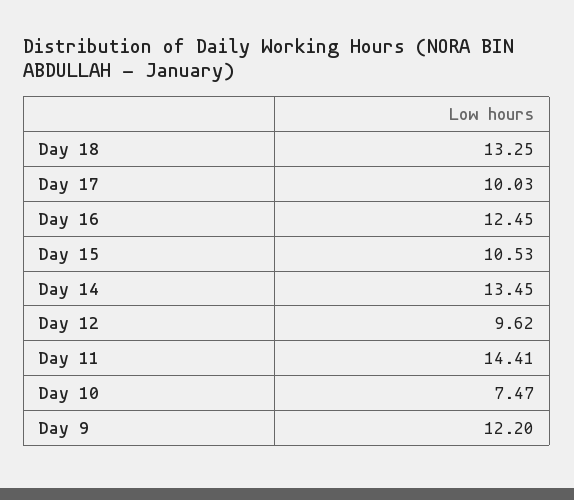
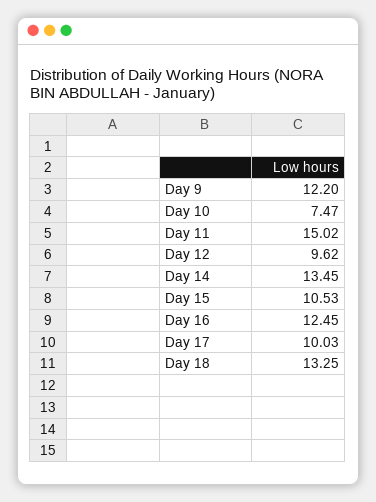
Day 11: 14.41 -> 15.02

